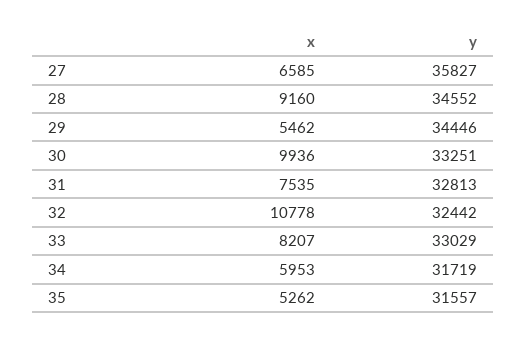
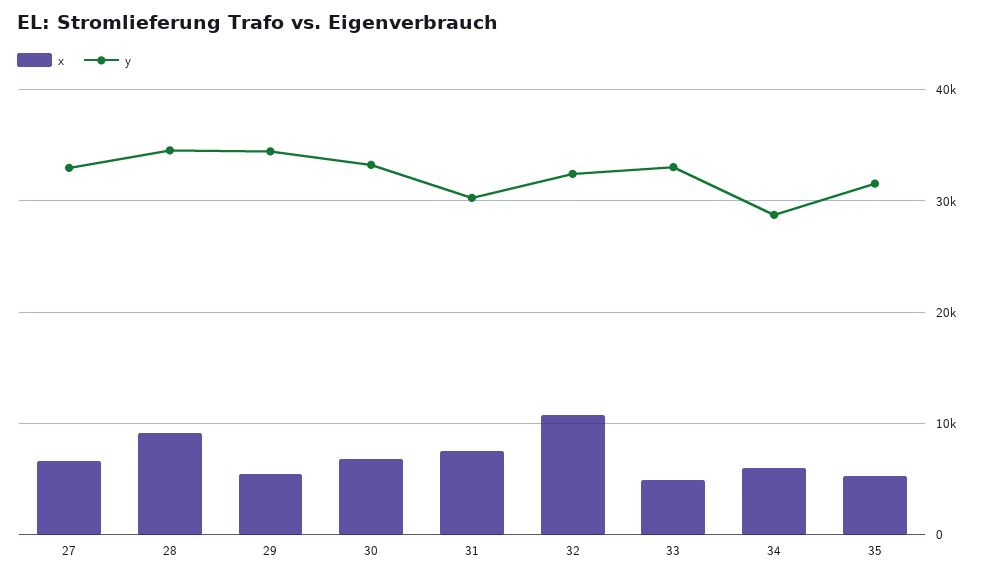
y, 27: 35827 -> 33000
x, 30: 9936 -> 7000
y, 31: 32813 -> 30000
x, 33: 8207 -> 5000
y, 34: 31719 -> 29000

